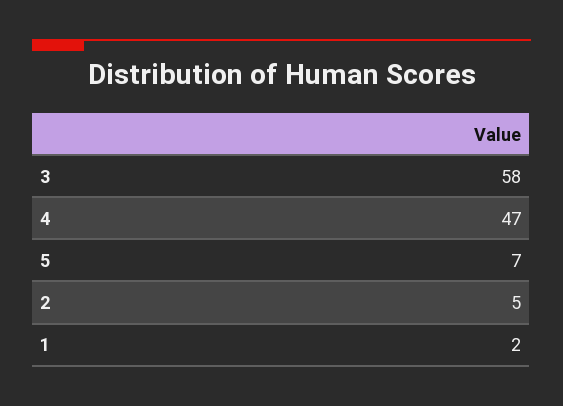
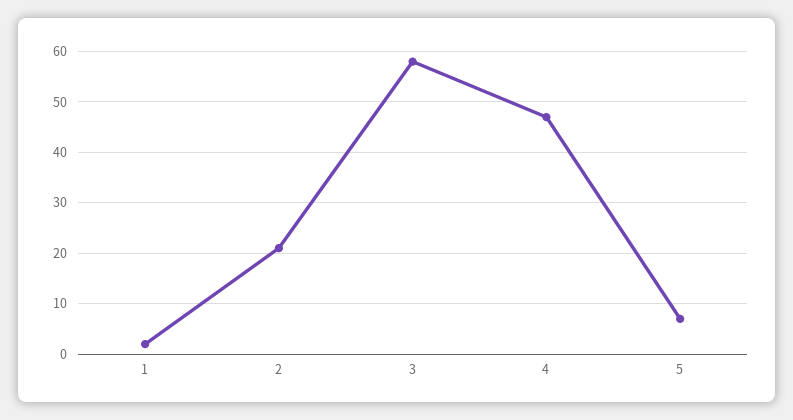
2: 5 -> 20

